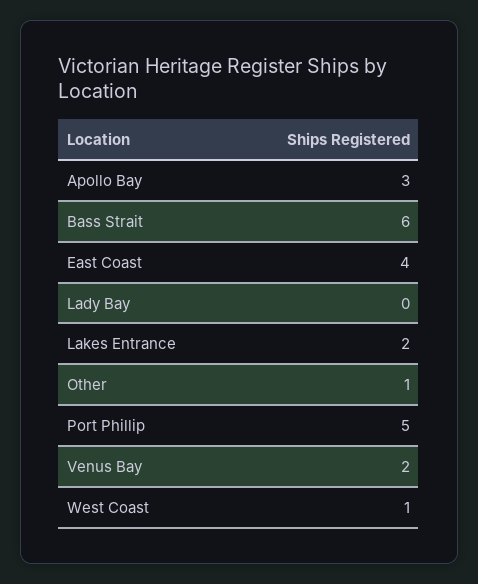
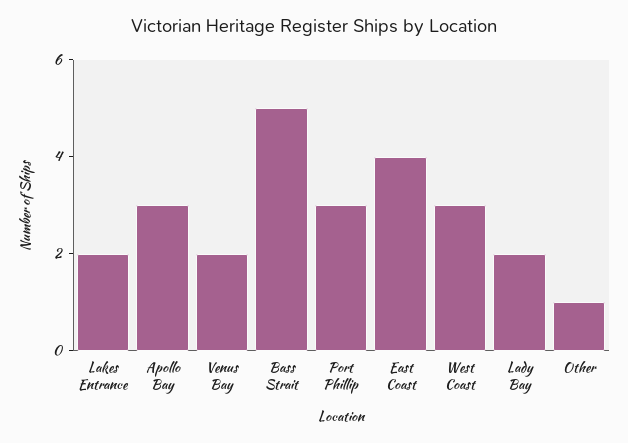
Bass Strait: 6 -> 5
Lady Bay: 0 -> 2
Port Phillip: 5 -> 3
West Coast: 1 -> 3

